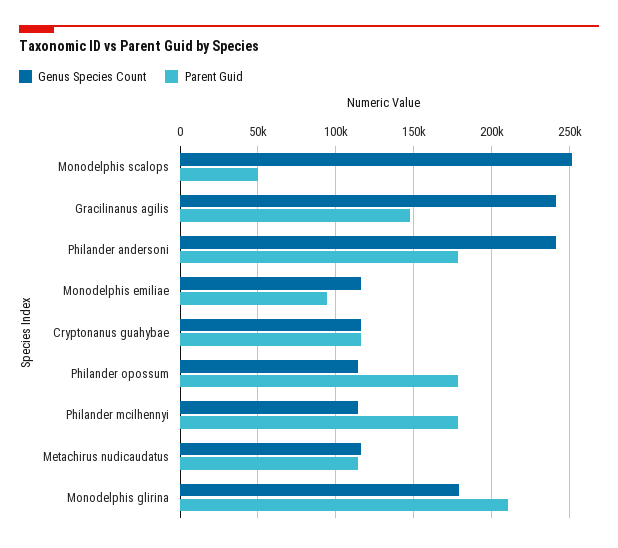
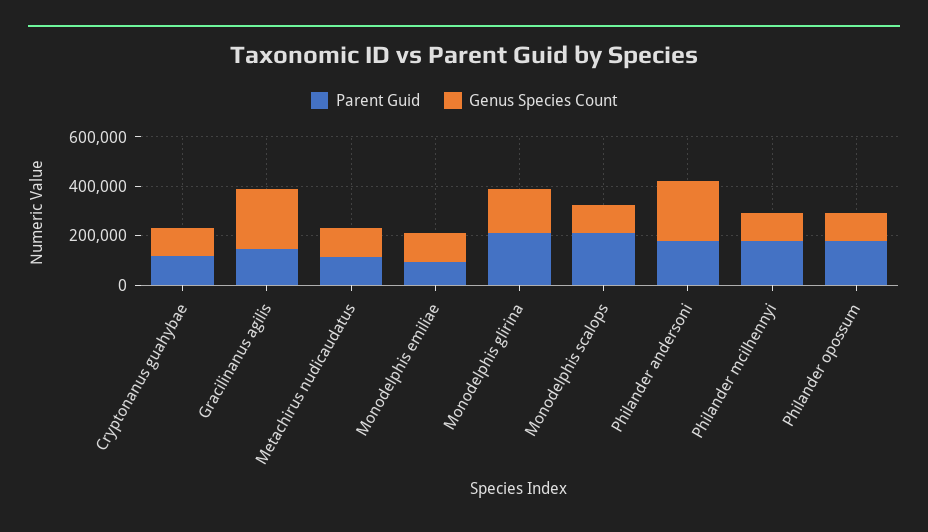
Genus Species Count, Monodelphis scalops: 250000 -> 100000
Parent Guid, Monodelphis scalops: 50000 -> 200000

